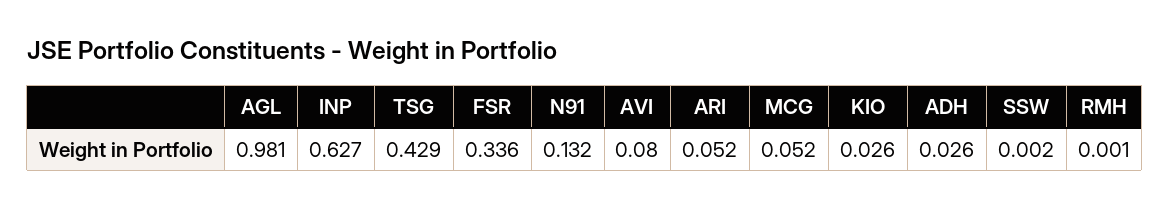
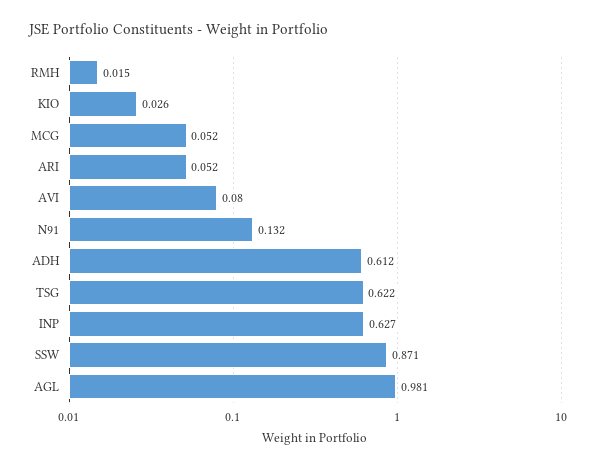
TSG: 0.429 -> 0.622
FSR: 0.336 -> none
ADH: 0.026 -> 0.612
SSW: 0.002 -> 0.871
RMH: 0.001 -> 0.015

